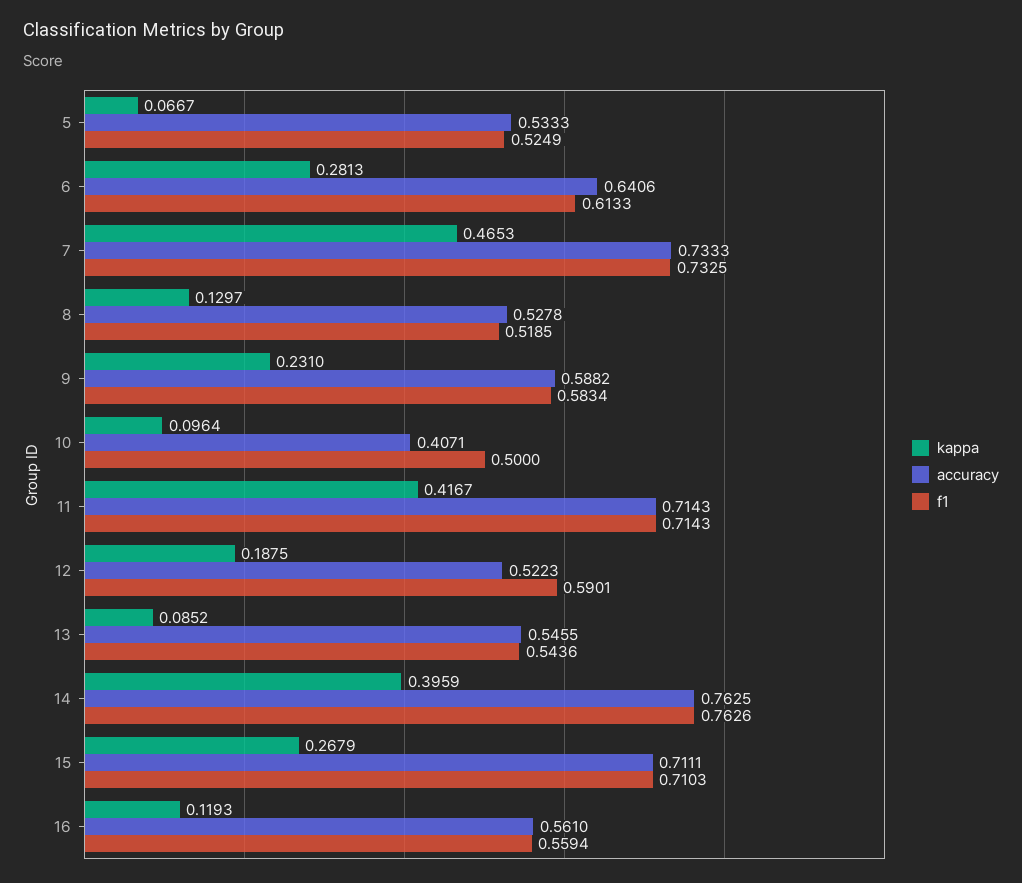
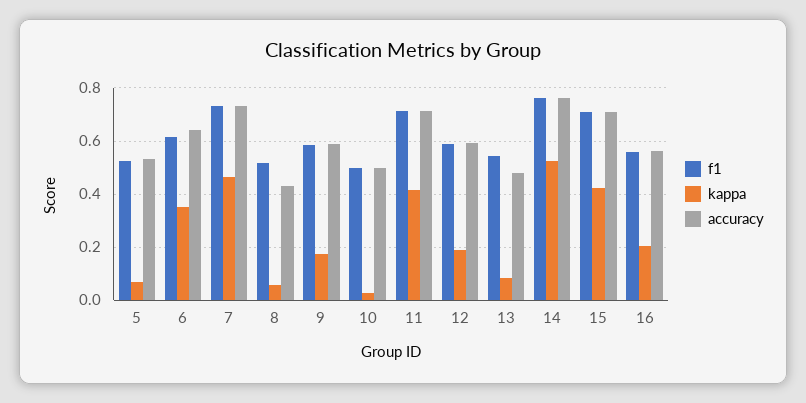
kappa, 6: 0.2813 -> 0.35
kappa, 8: 0.1297 -> 0.05
accuracy, 8: 0.5278 -> 0.425
kappa, 9: 0.231 -> 0.175
kappa, 10: 0.0964 -> 0.025
accuracy, 10: 0.4071 -> 0.5
accuracy, 12: 0.5223 -> 0.6
accuracy, 13: 0.5455 -> 0.475
kappa, 14: 0.3959 -> 0.525
kappa, 15: 0.2679 -> 0.425
kappa, 16: 0.1193 -> 0.2

